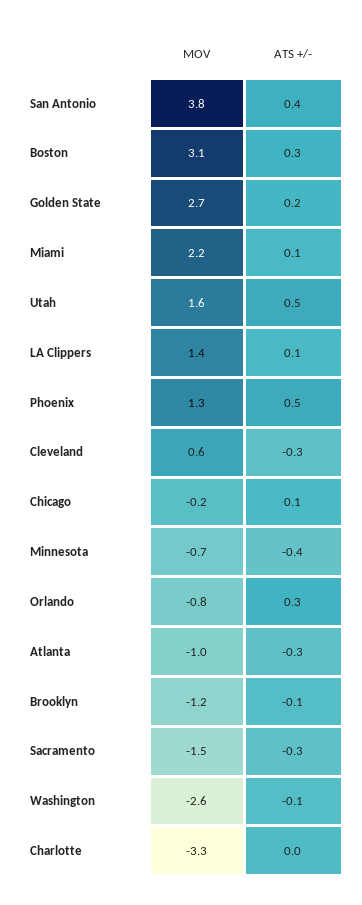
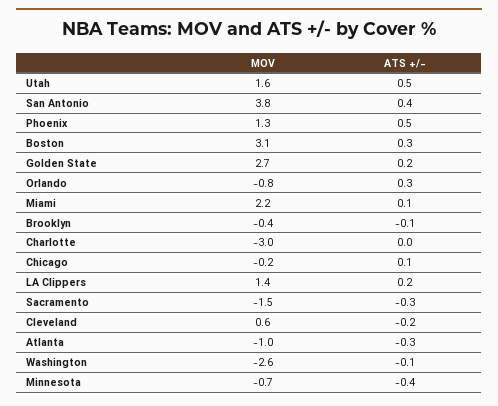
ATS +/-, LA Clippers: 0.1 -> 0.2
ATS +/-, Cleveland: -0.3 -> -0.2
MOV, Brooklyn: -1.2 -> -0.4
MOV, Charlotte: -3.3 -> -3

